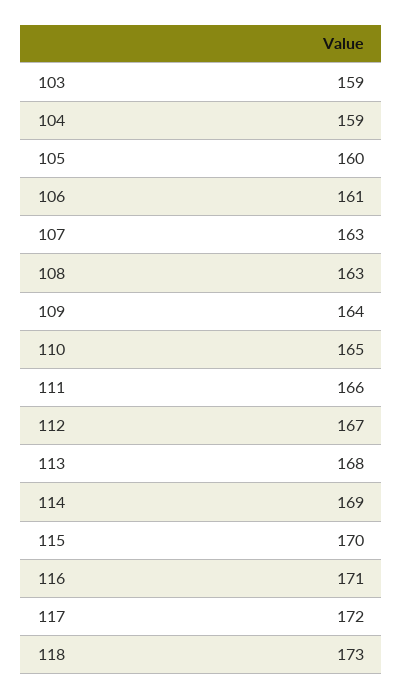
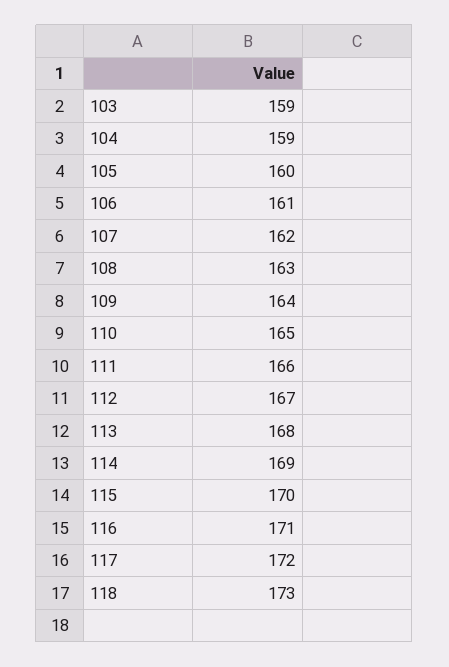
107: 163 -> 162

